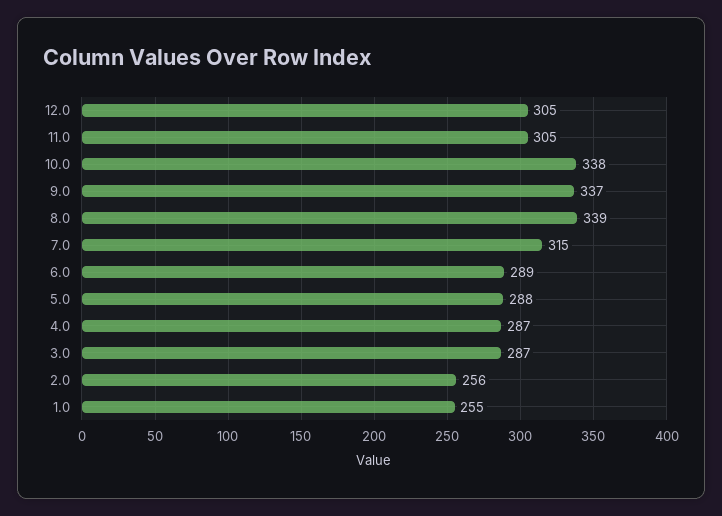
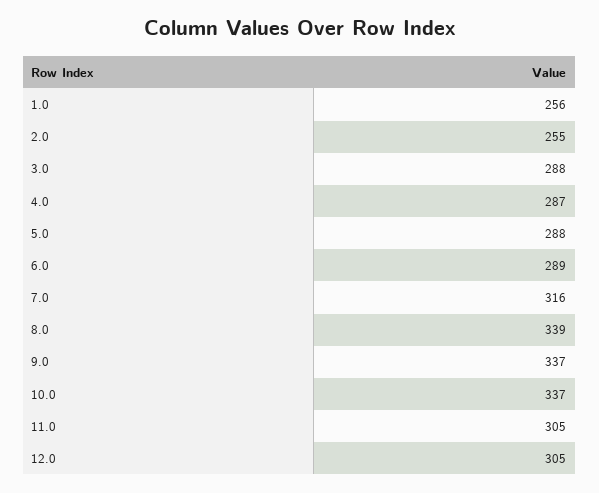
10.0: 338 -> 337
7.0: 315 -> 316
3.0: 287 -> 288
2.0: 256 -> 255
1.0: 255 -> 256

